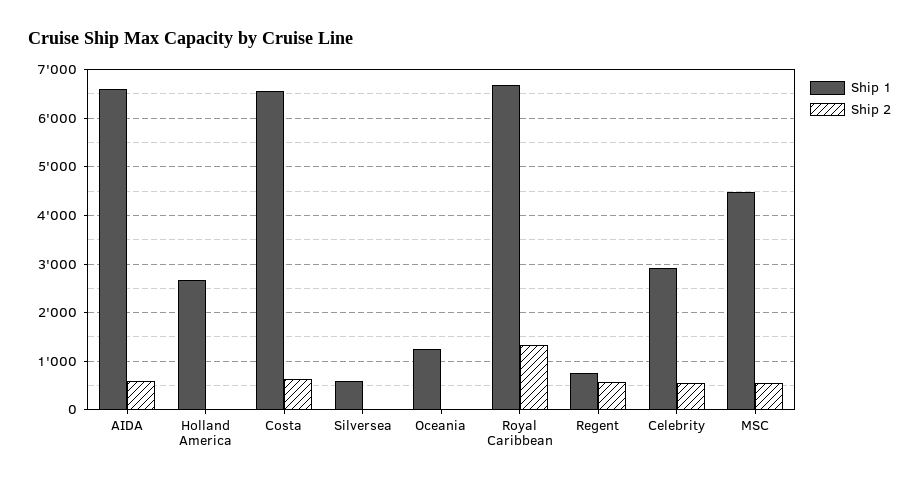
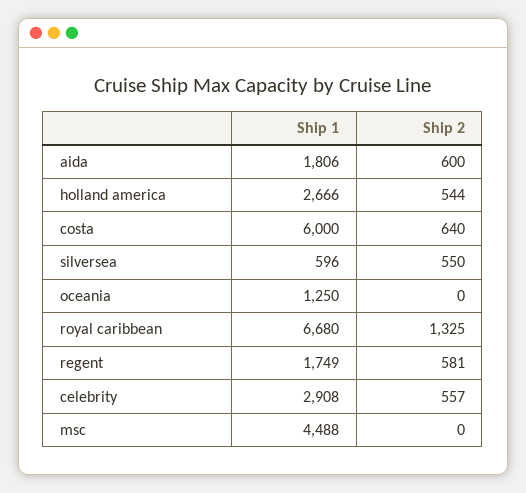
Ship 1, AIDA: 6600 -> 1806
Ship 2, Holland America: 0 -> 544
Ship 1, Costa: 6600 -> 6000
Ship 2, Silversea: 0 -> 550
Ship 1, Regent: 800 -> 1749
Ship 2, MSC: 600 -> 0

